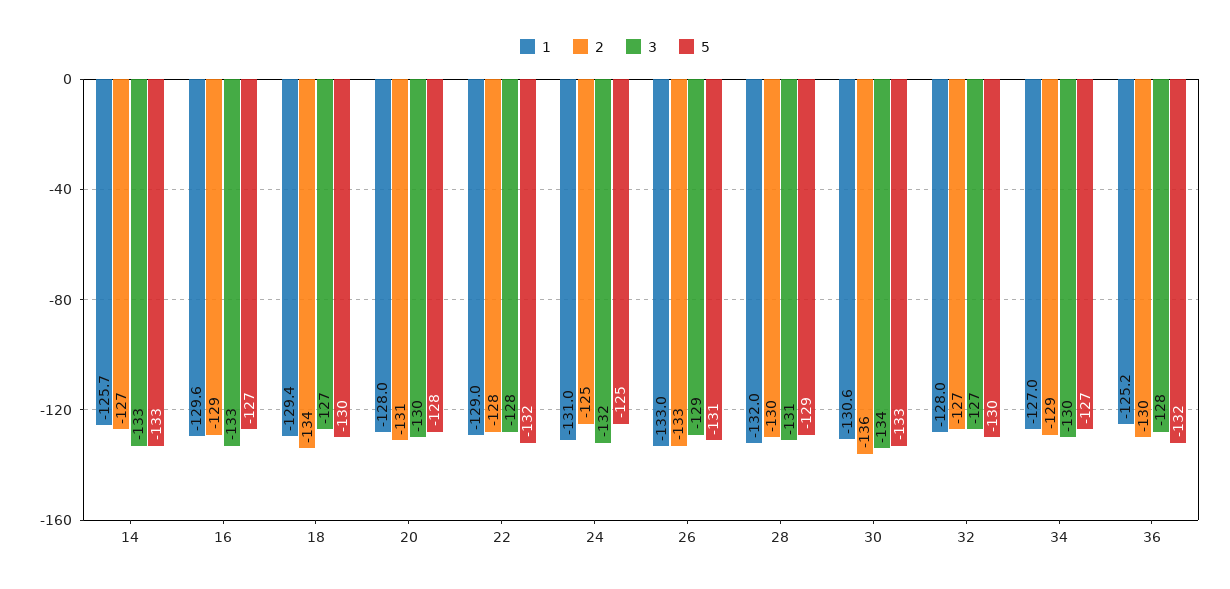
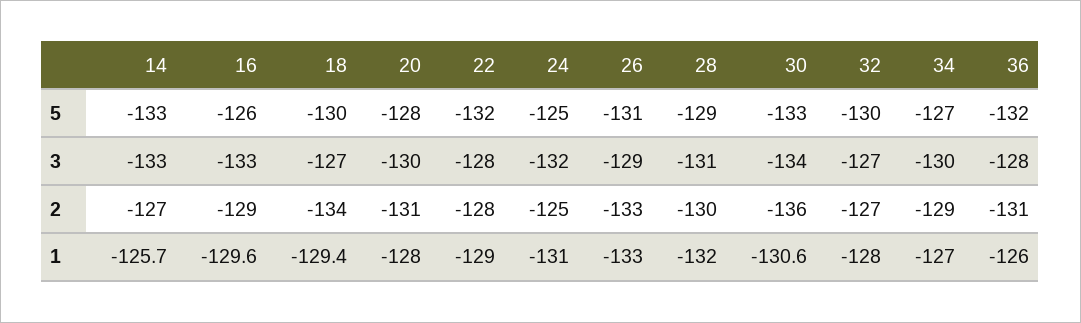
5, 16: -127 -> -126
1, 36: -125.2 -> -126
2, 36: -130 -> -131

